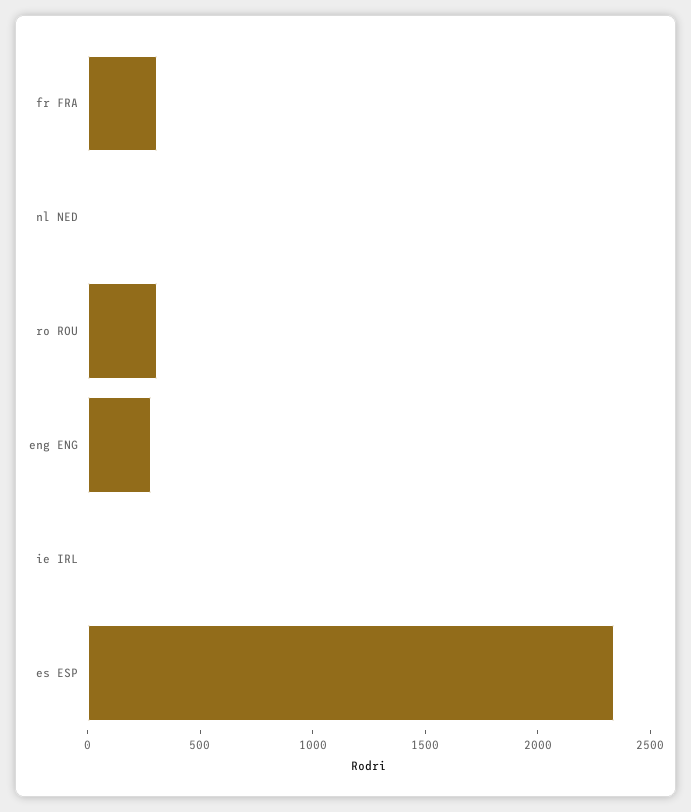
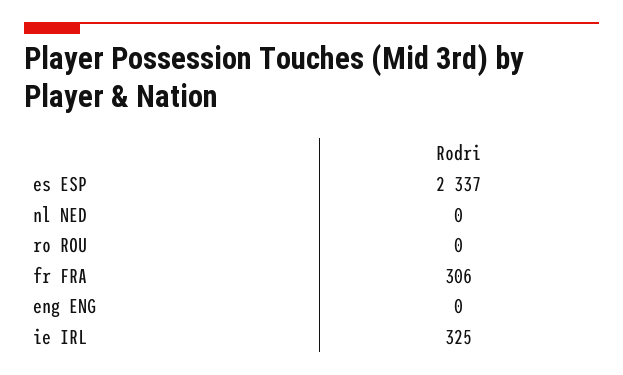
ro ROU: 300 -> 0
eng ENG: 300 -> 0
ie IRL: 0 -> 325

